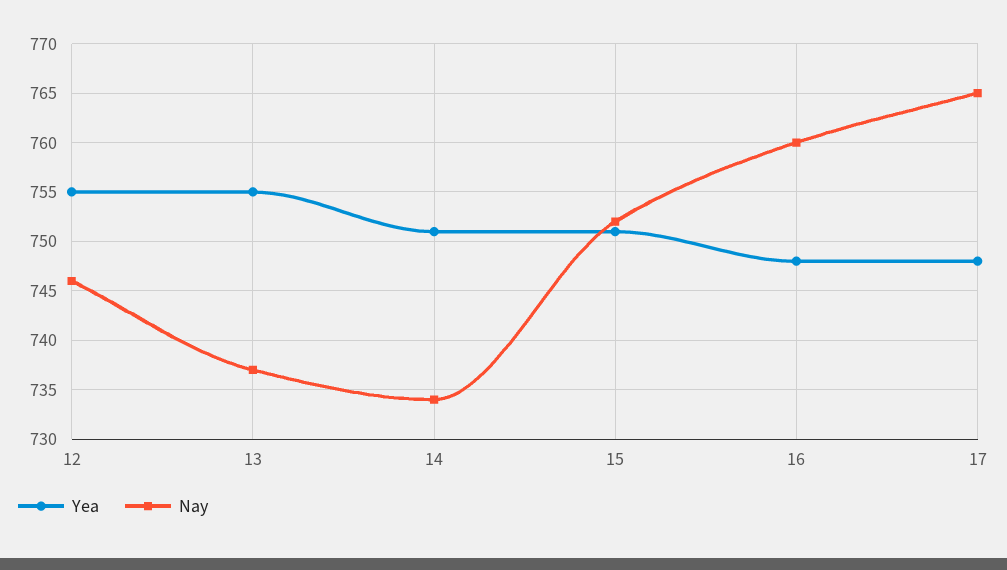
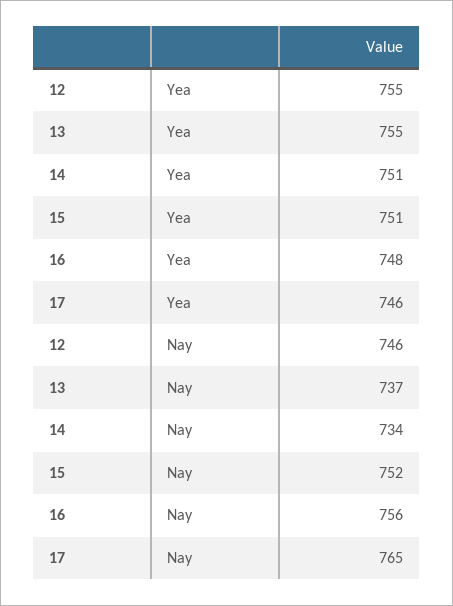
Nay, 16: 760 -> 756
Yea, 17: 748 -> 746

